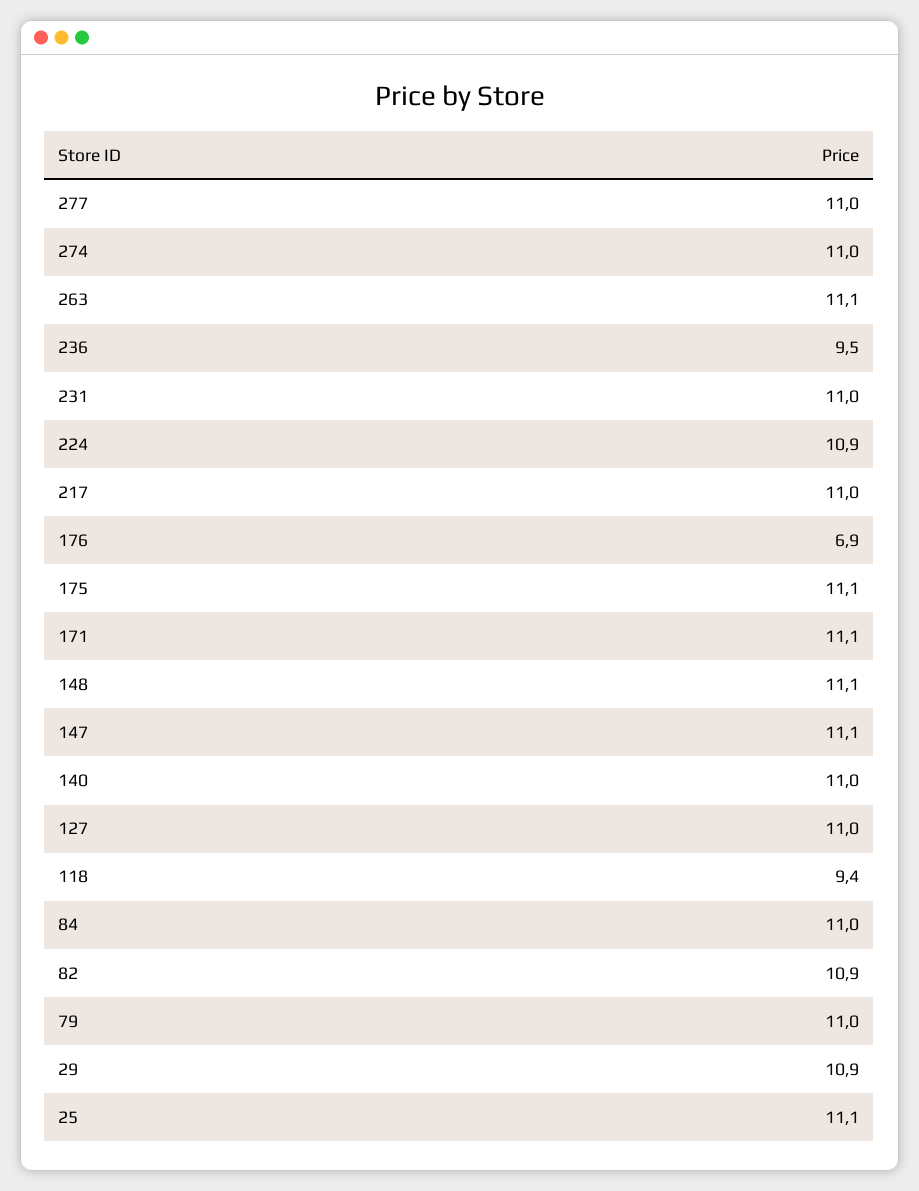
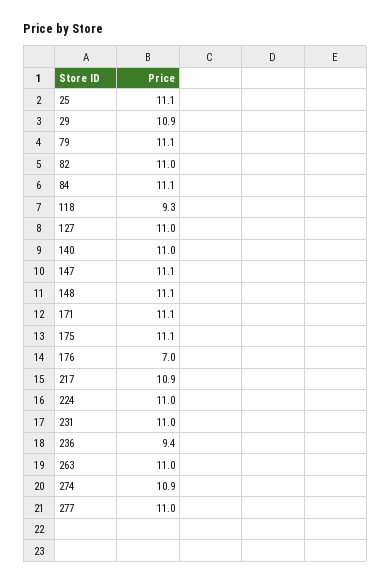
274: 11 -> 10.9
263: 11.1 -> 11
236: 9.5 -> 9.4
224: 10.9 -> 11
217: 11 -> 10.9
176: 6.9 -> 7
118: 9.4 -> 9.3
84: 11 -> 11.1
82: 10.9 -> 11
79: 11 -> 11.1

